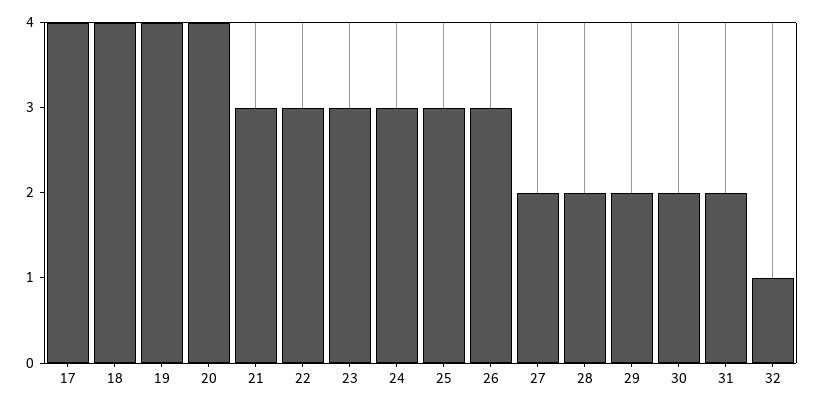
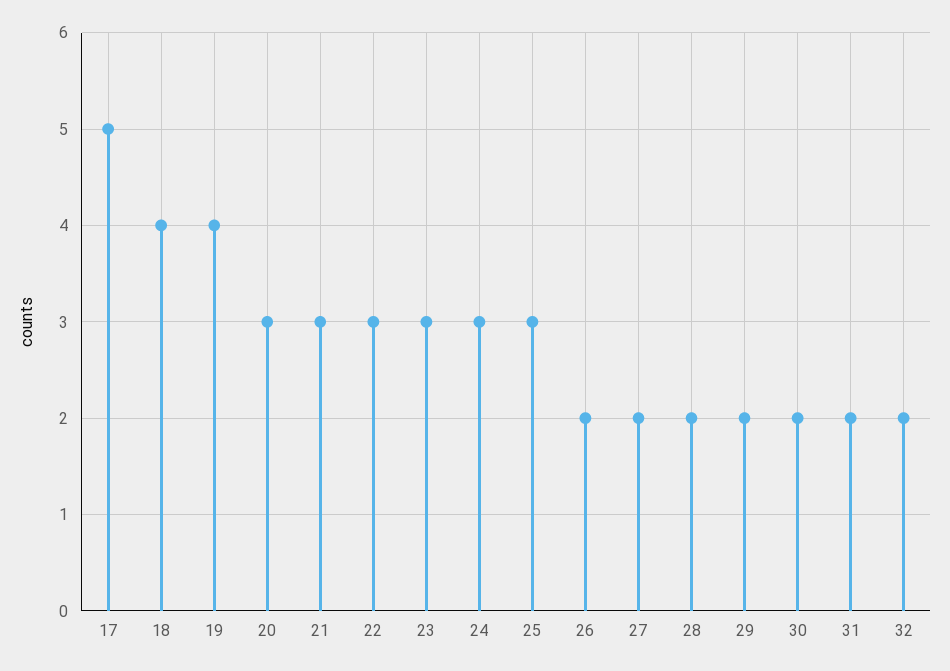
17: 4 -> 5
20: 4 -> 3
26: 3 -> 2
32: 1 -> 2

